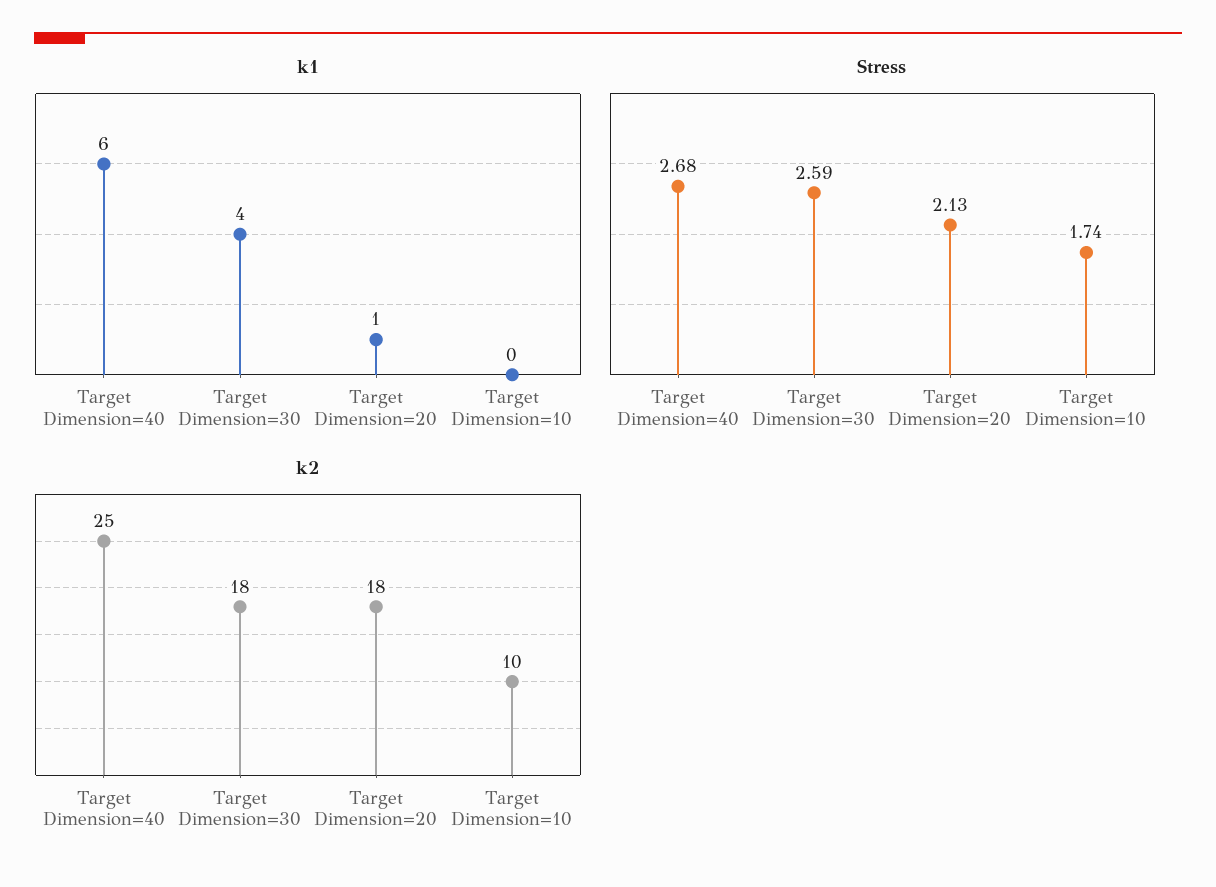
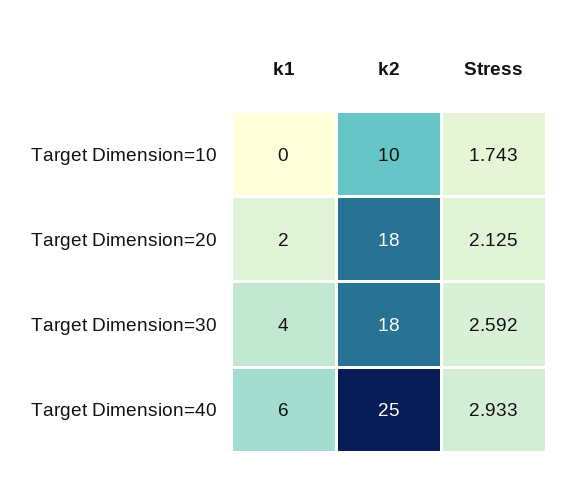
k1, Target Dimension=20: 1 -> 2
Stress, Target Dimension=40: 2.68 -> 2.933

